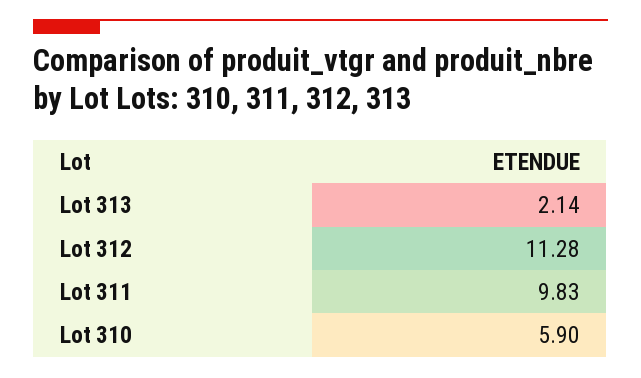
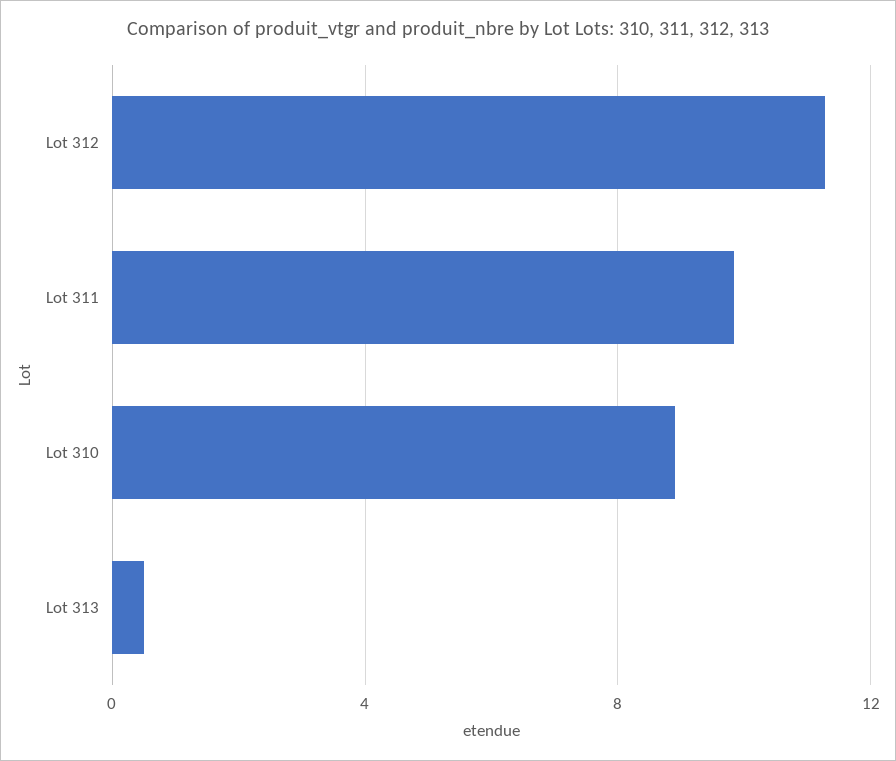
Lot 313: 2.14 -> 0.5
Lot 310: 5.9 -> 9

